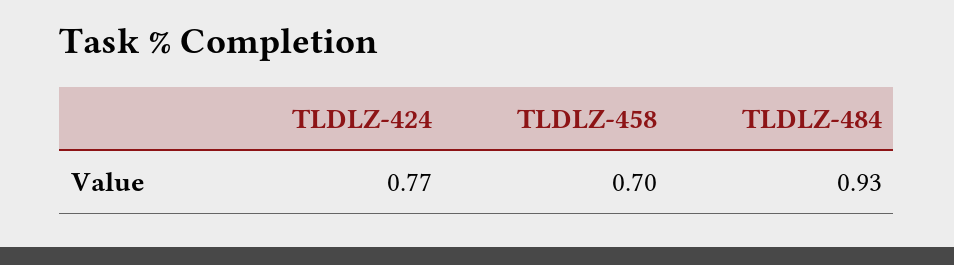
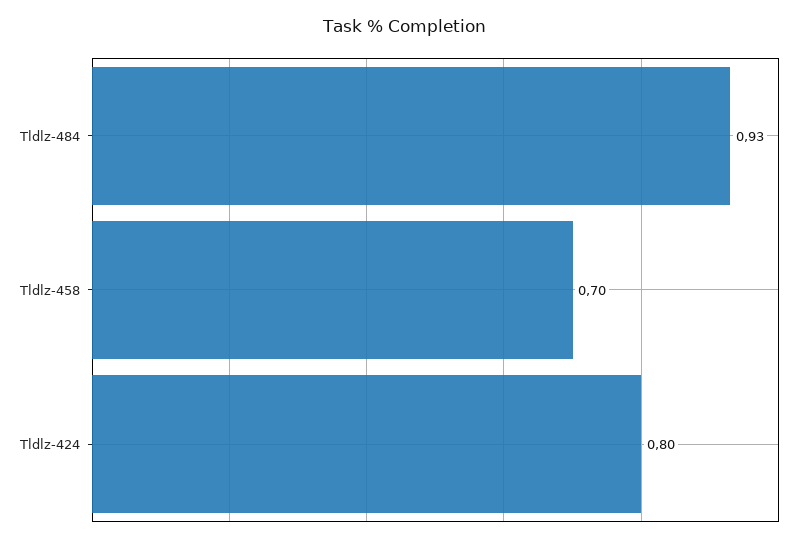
TLDLZ-424: 0.77 -> 0.8

